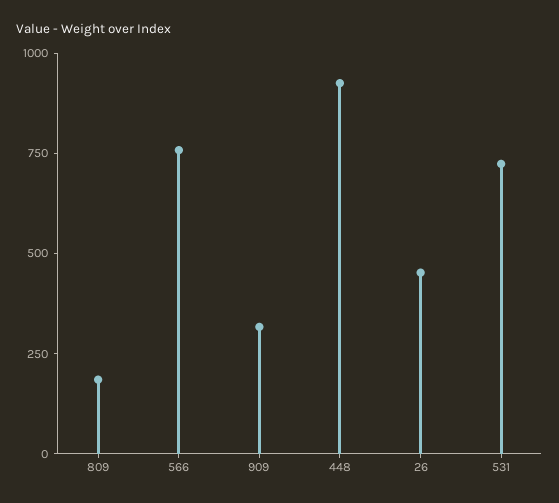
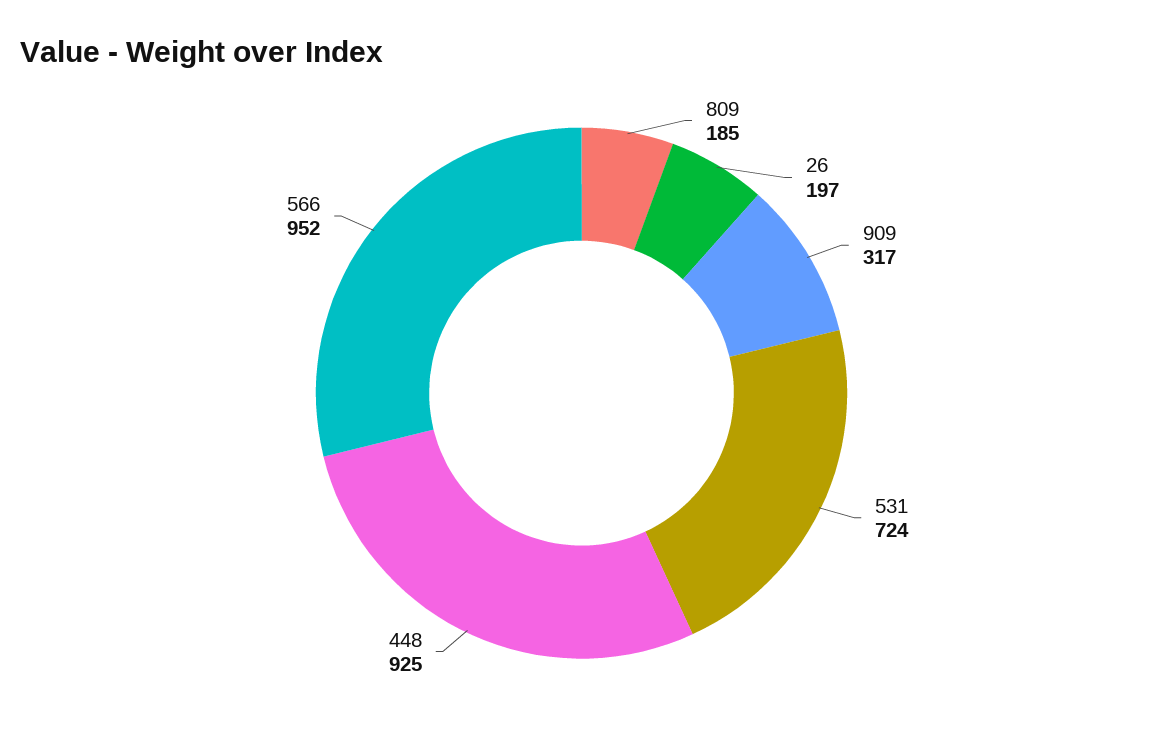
566: 750 -> 952
26: 450 -> 197

